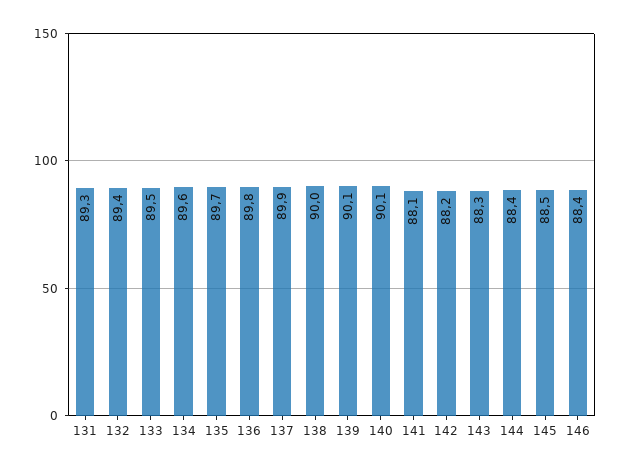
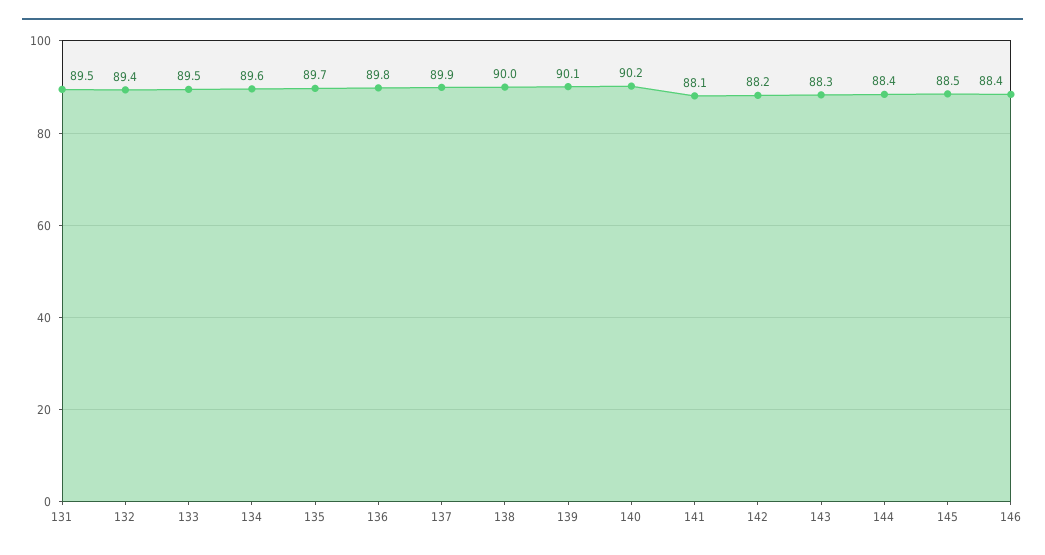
131: 89.3 -> 89.5
140: 90.1 -> 90.2

